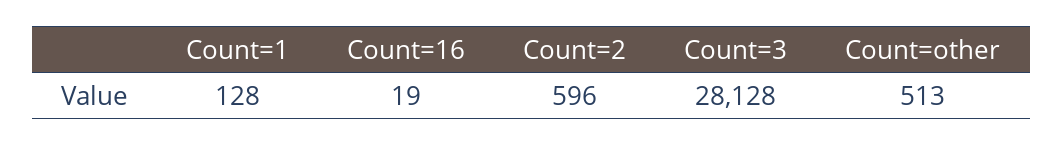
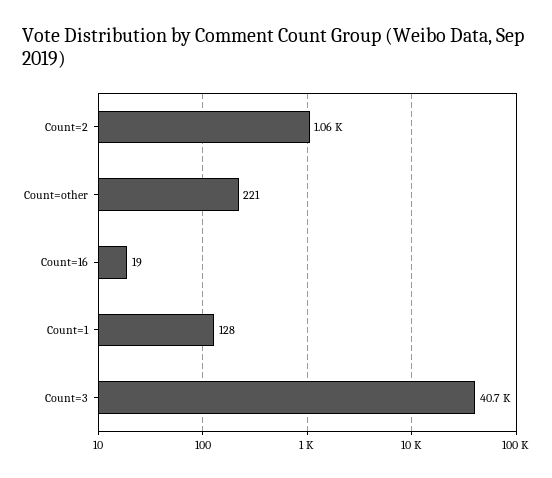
Count=2: 596 -> 1060
Count=3: 28128 -> 40700
Count=other: 513 -> 221

